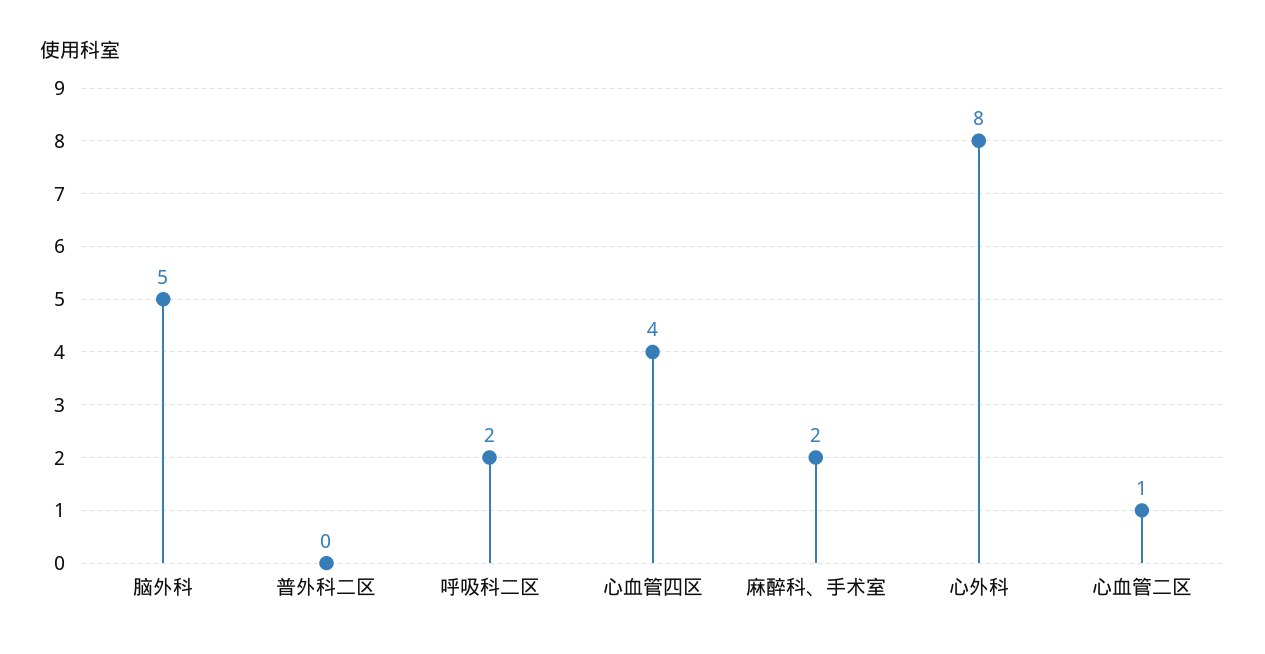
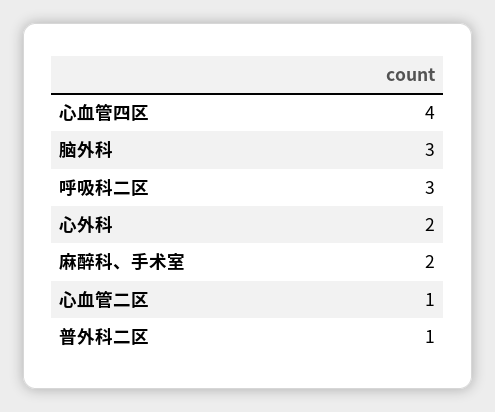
脑外科: 5 -> 3
普外科二区: 0 -> 1
呼吸科二区: 2 -> 3
心外科: 8 -> 2

